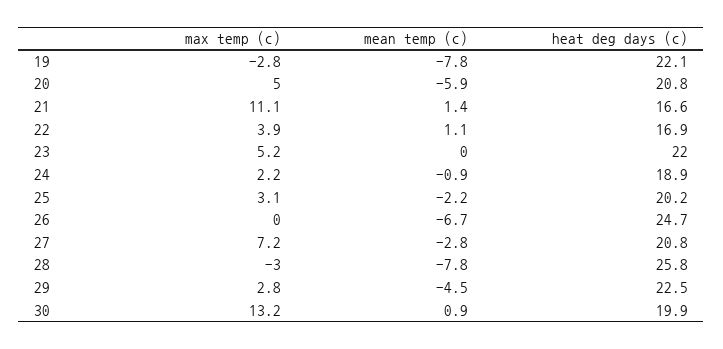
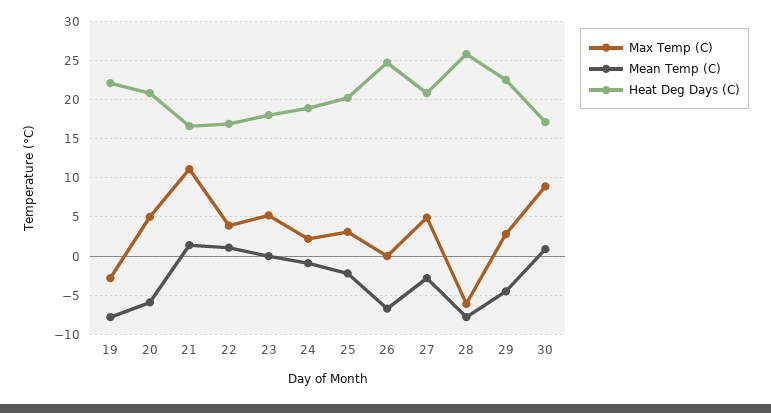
heat deg days (c), 23: 22 -> 18
max temp (c), 27: 7.2 -> 5
max temp (c), 28: -3 -> -6
max temp (c), 30: 13.2 -> 9
heat deg days (c), 30: 19.9 -> 17

